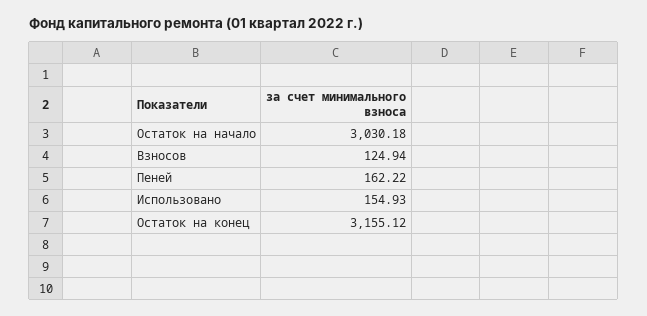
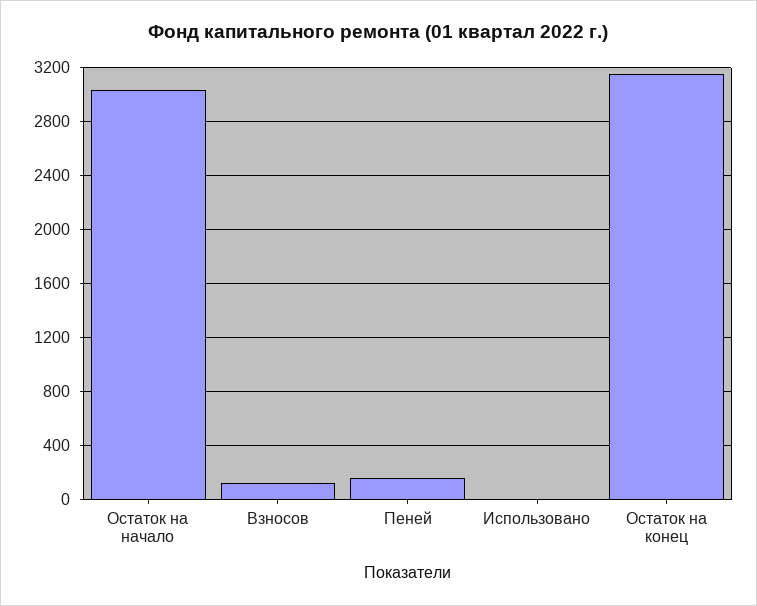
Использовано: 154.93 -> 0

